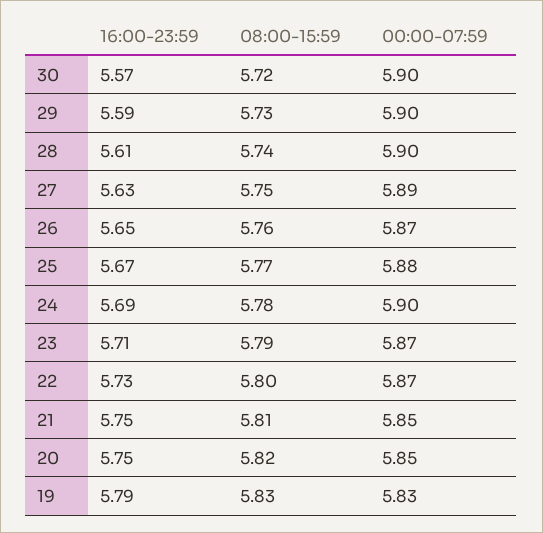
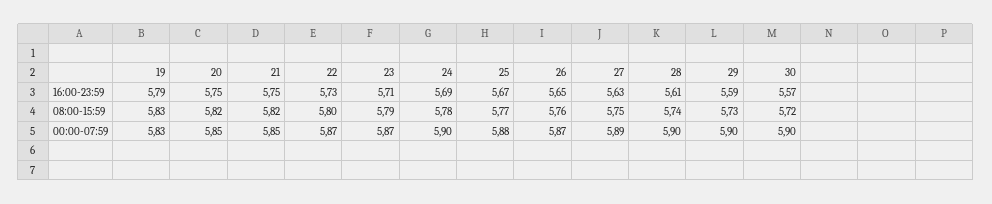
08:00-15:59, 21: 5.81 -> 5.82

